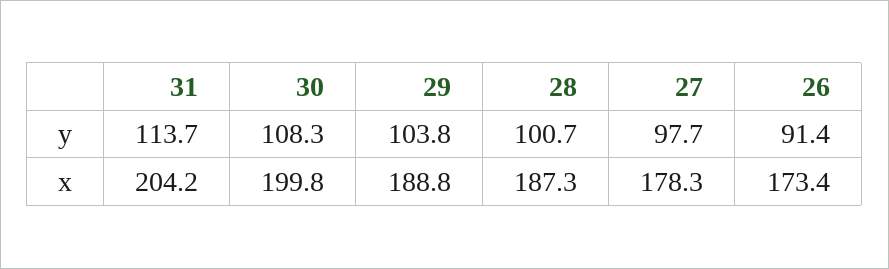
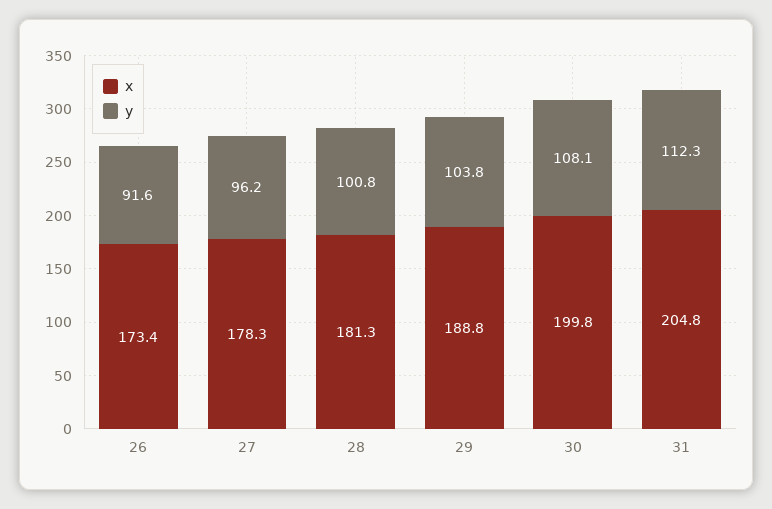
y, 31: 113.7 -> 112.3
y, 30: 108.3 -> 108.1
y, 28: 100.7 -> 100.8
y, 27: 97.7 -> 96.2
y, 26: 91.4 -> 91.6
x, 31: 204.2 -> 204.8
x, 28: 187.3 -> 181.3

